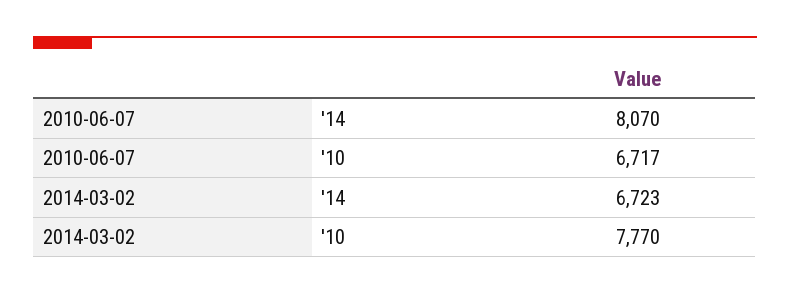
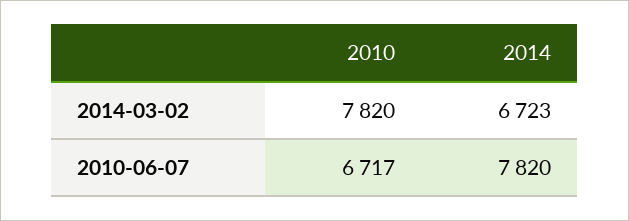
2010-06-07, '14: 8070 -> 7820
2014-03-02, '10: 7770 -> 7820

